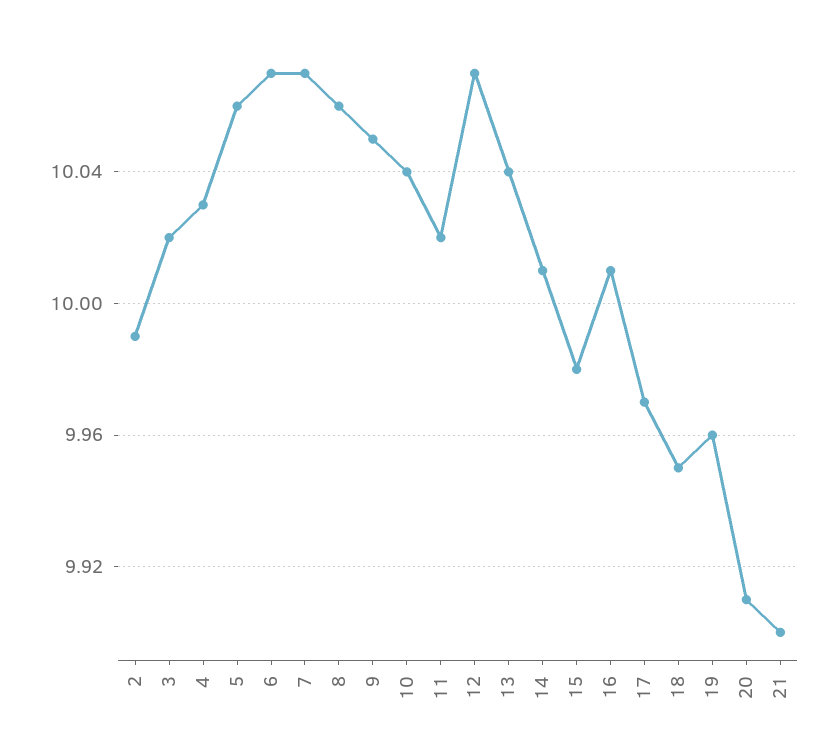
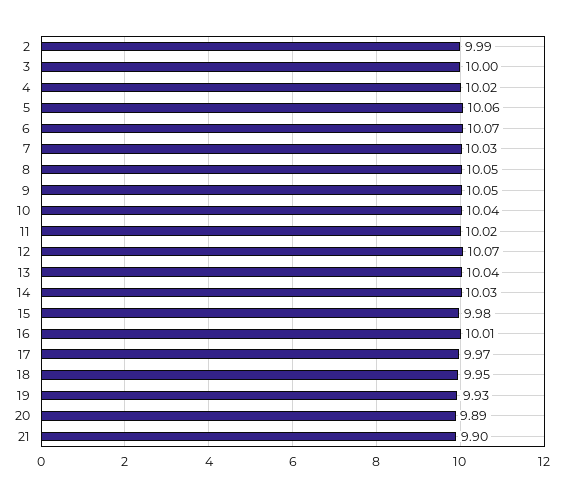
3: 10.02 -> 10
4: 10.03 -> 10.02
7: 10.07 -> 10.03
8: 10.06 -> 10.05
14: 10.01 -> 10.03
19: 9.96 -> 9.93
20: 9.91 -> 9.89

